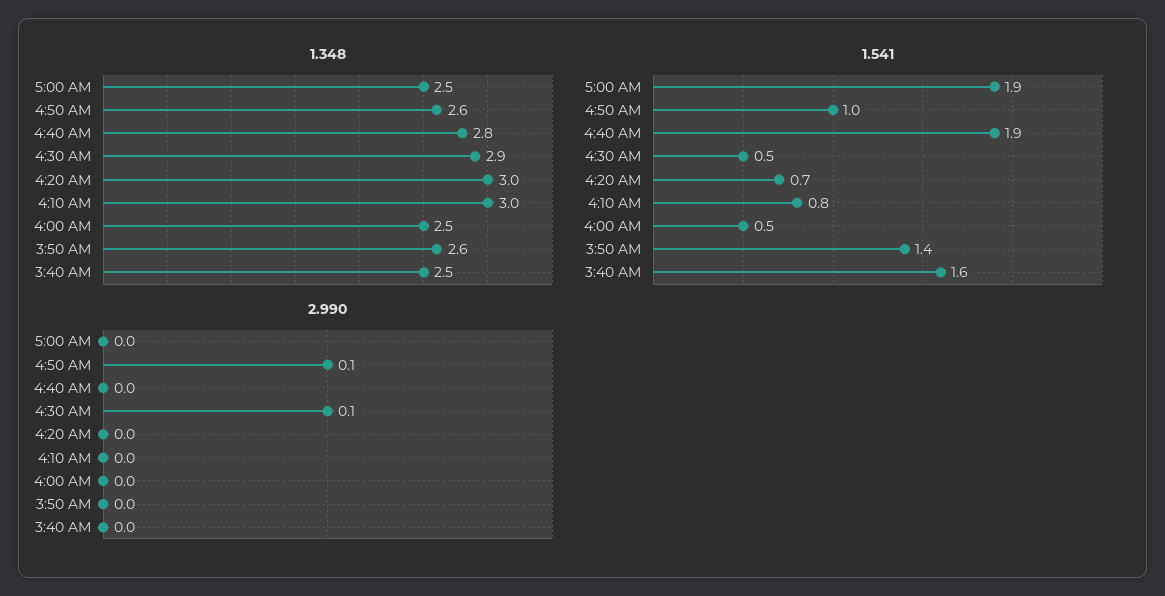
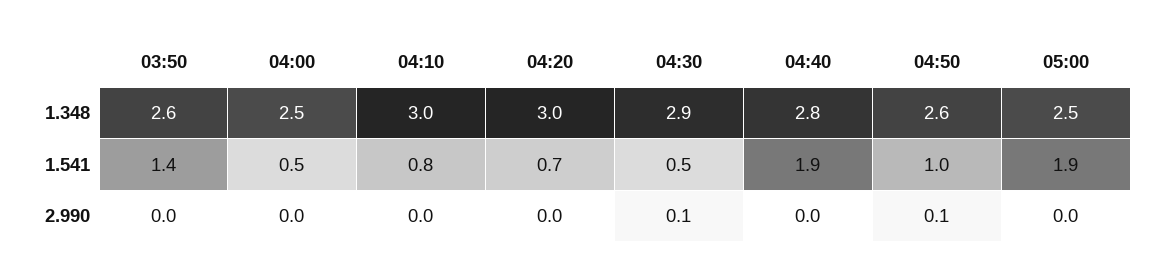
1.348, 3:40 AM: 2.5 -> none
1.541, 3:40 AM: 1.6 -> none
2.990, 3:40 AM: 0 -> none

